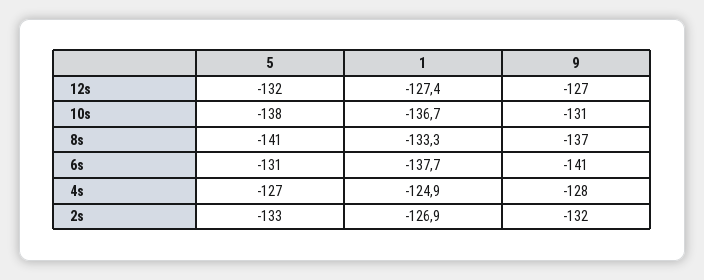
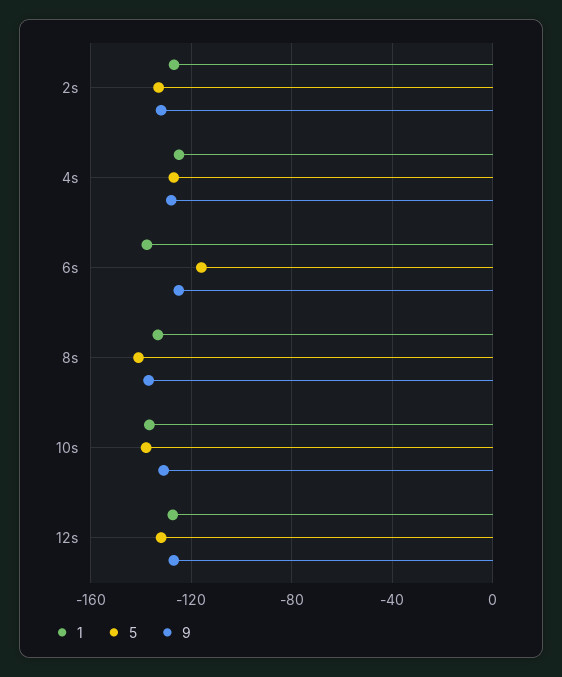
5, 6s: -131 -> -115
9, 6s: -141 -> -125

